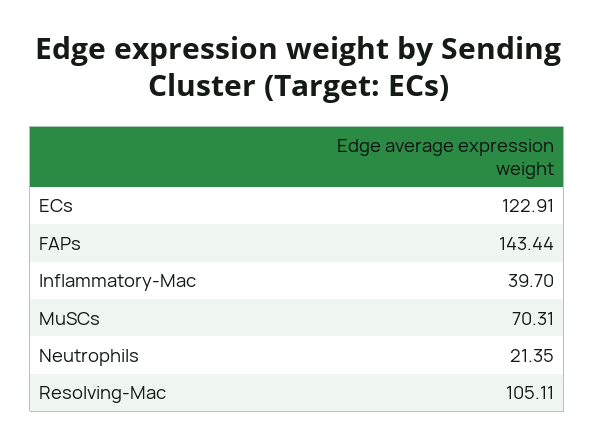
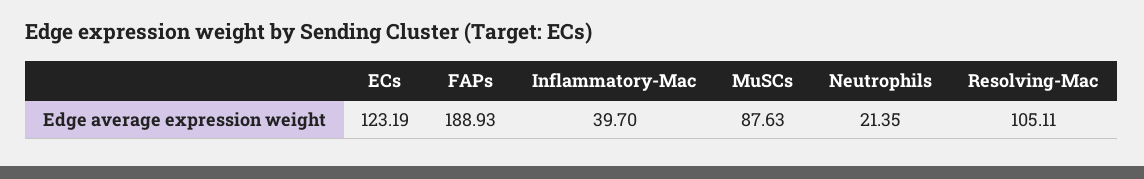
ECs: 122.91 -> 123.19
FAPs: 143.44 -> 188.93
MuSCs: 70.31 -> 87.63

